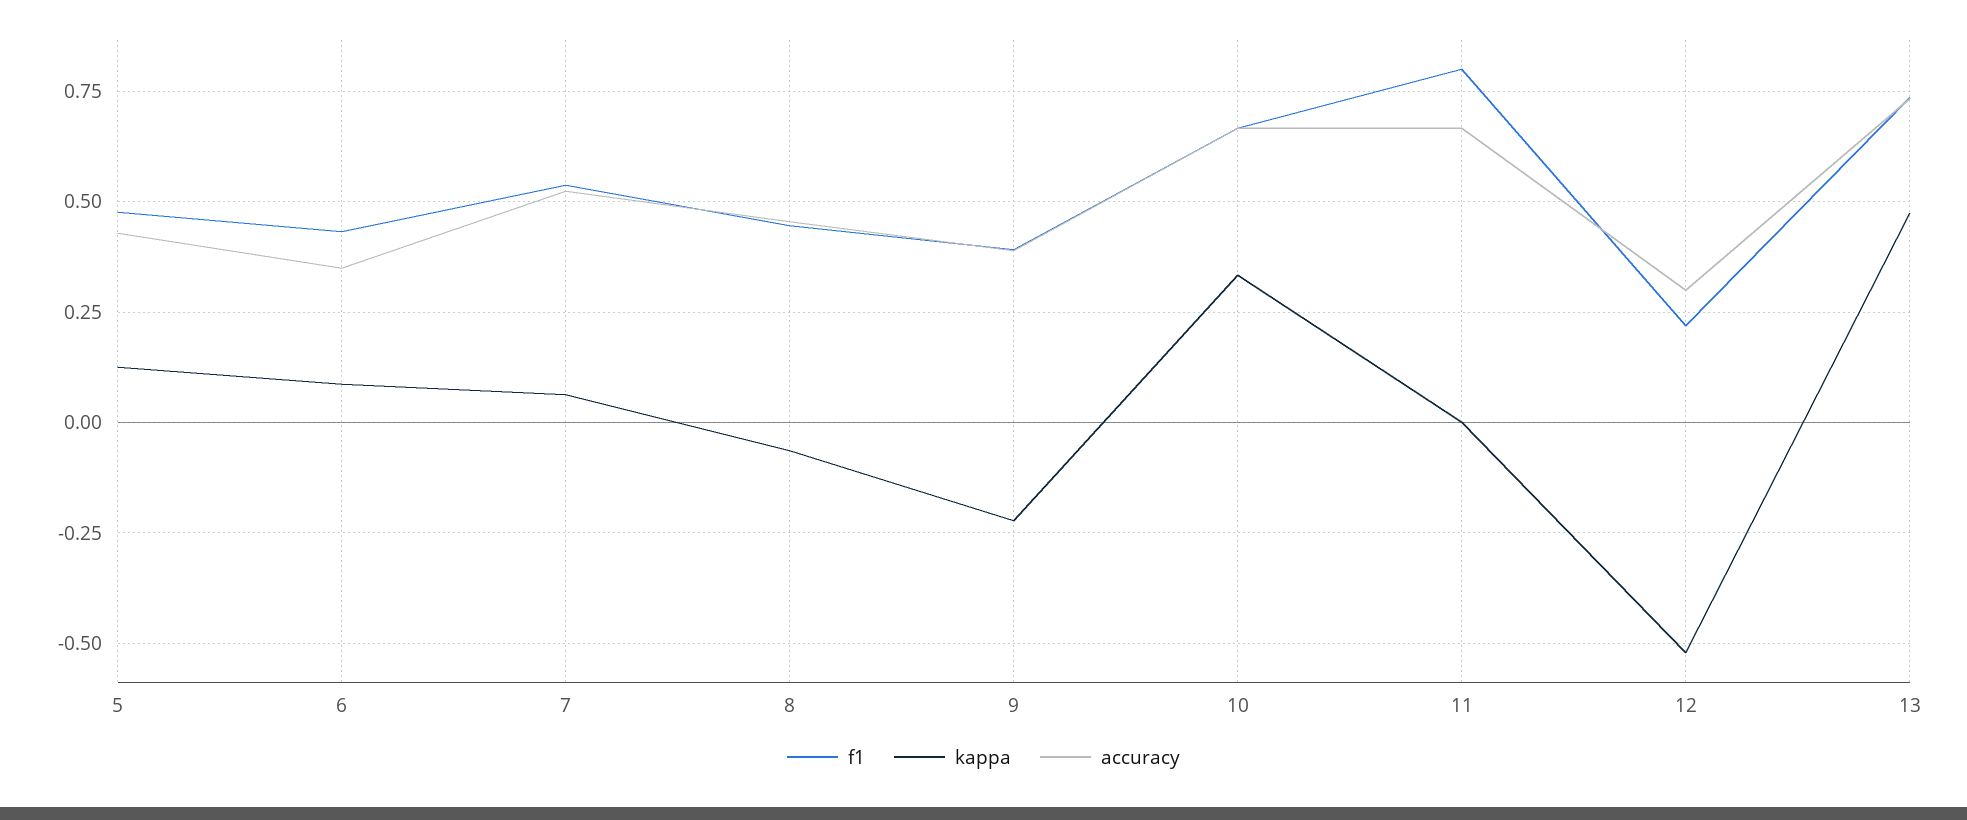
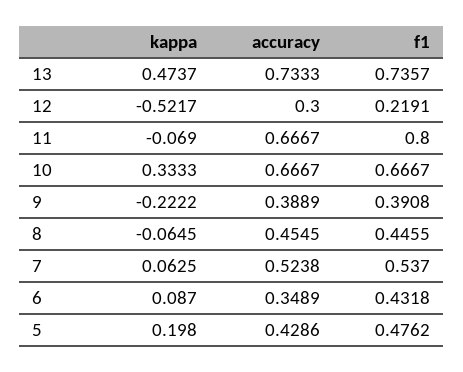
kappa, 5: 0.125 -> 0.198
kappa, 11: 0 -> -0.069

